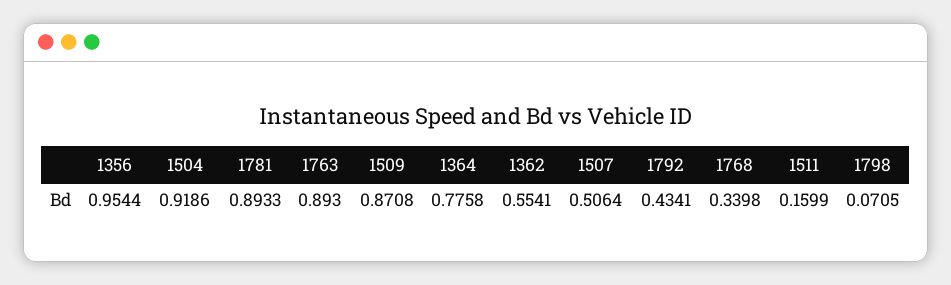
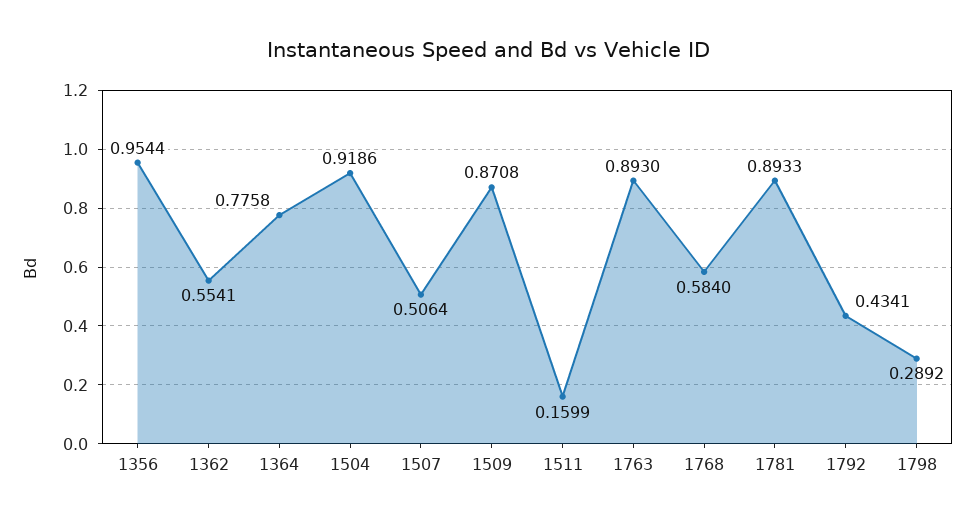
1768: 0.3398 -> 0.584
1798: 0.0705 -> 0.2892

